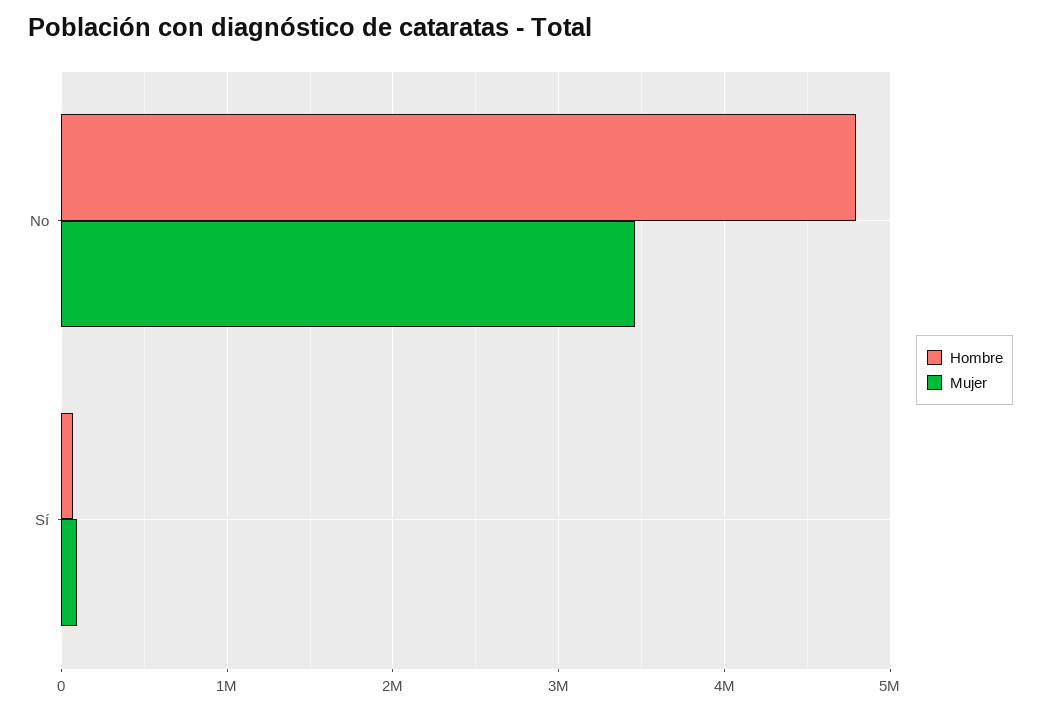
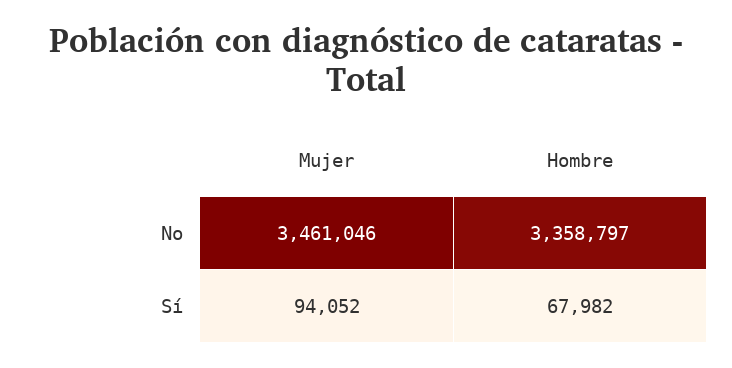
Hombre, No: 4800000 -> 3358797

